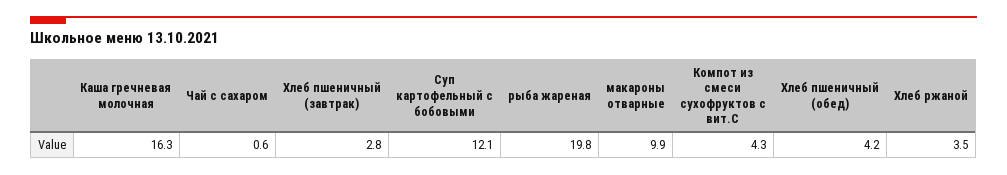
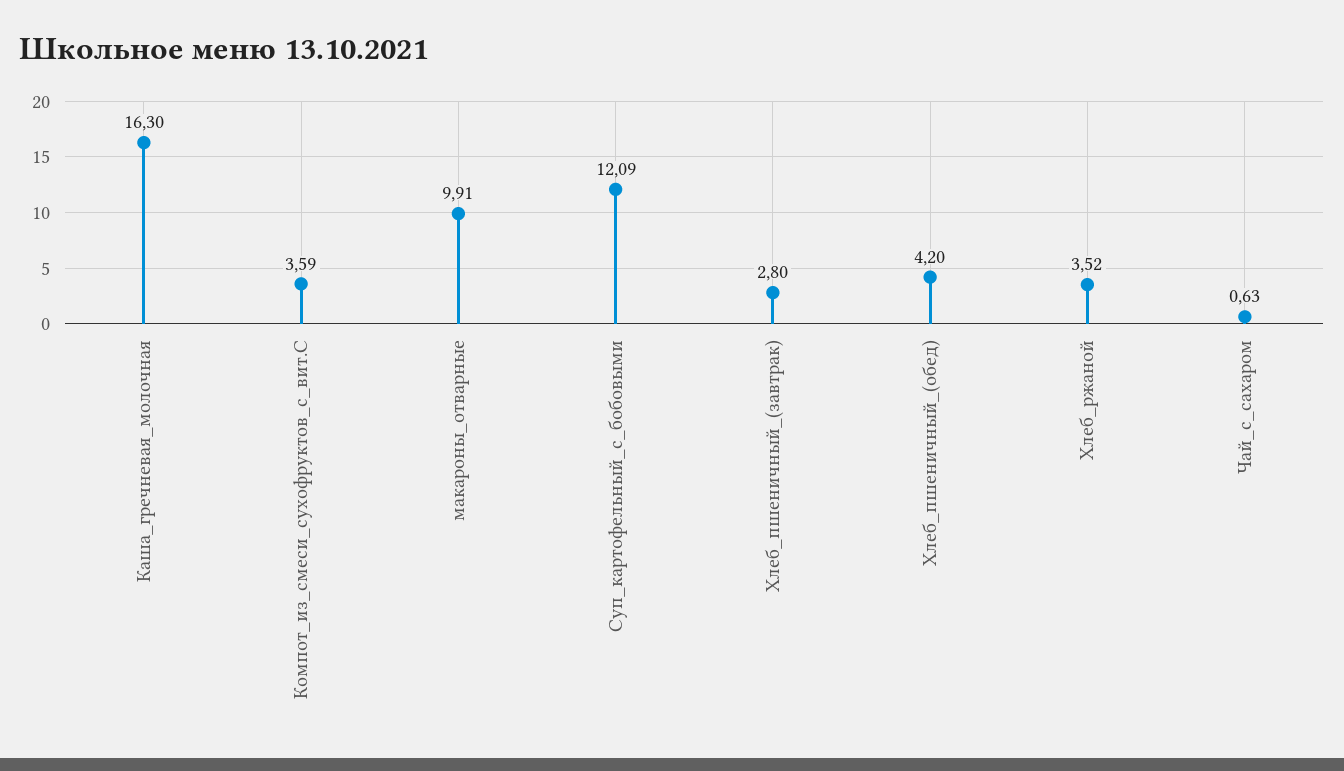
рыба жареная: 19.8 -> none
Компот из смеси сухофруктов с вит.С: 4.3 -> 3.59

